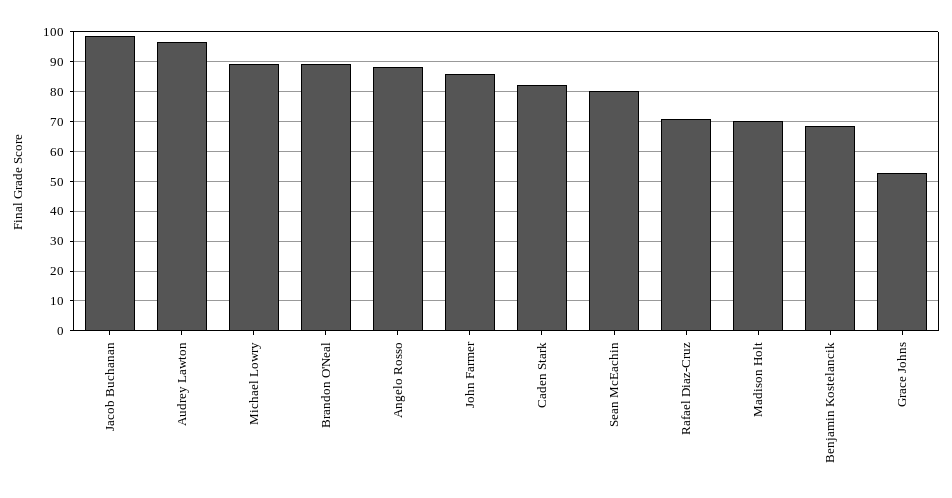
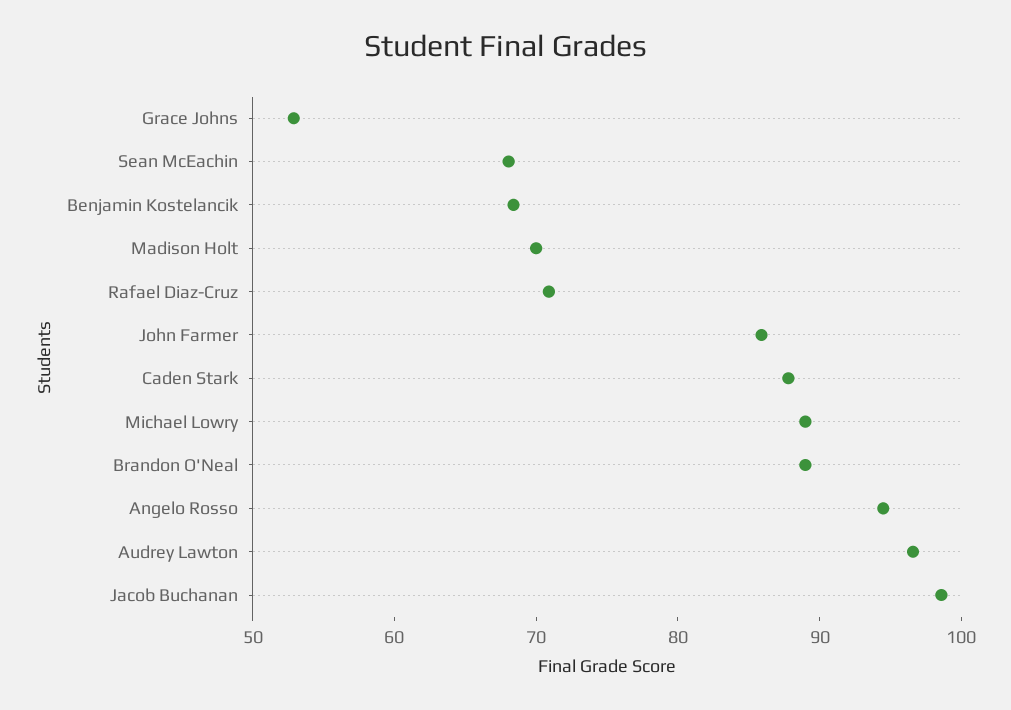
Angelo Rosso: 87.5 -> 94
Caden Stark: 82.5 -> 88
Sean McEachin: 80 -> 68

